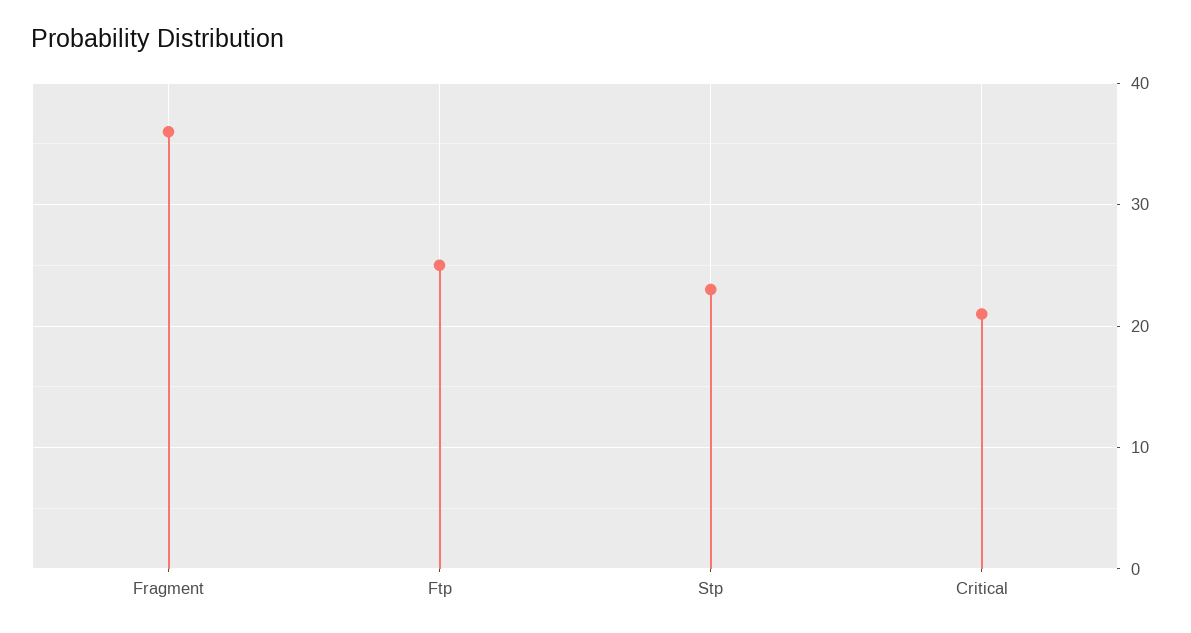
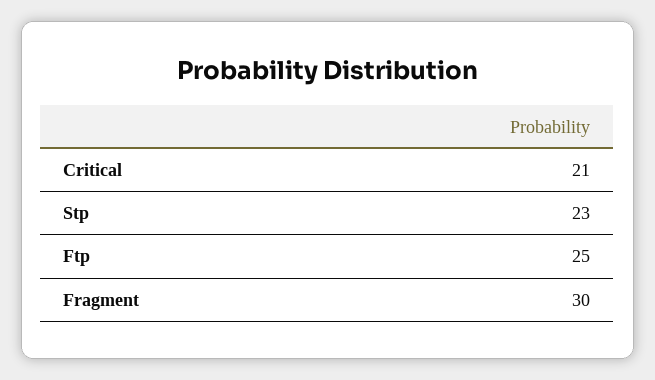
Fragment: 36 -> 30

